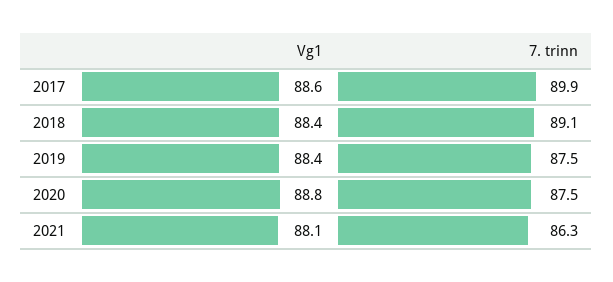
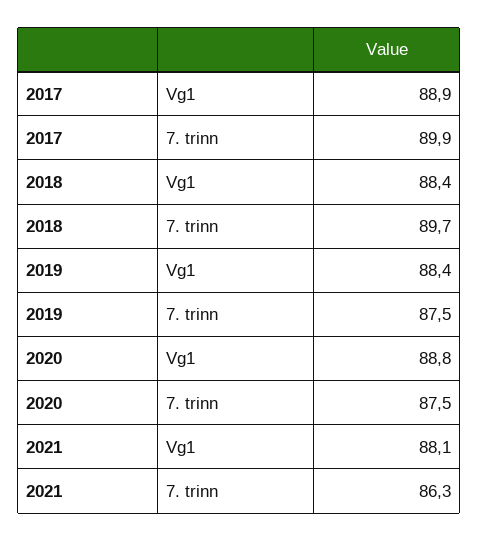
Vg1, 2017: 88.6 -> 88.9
7. trinn, 2018: 89.1 -> 89.7

